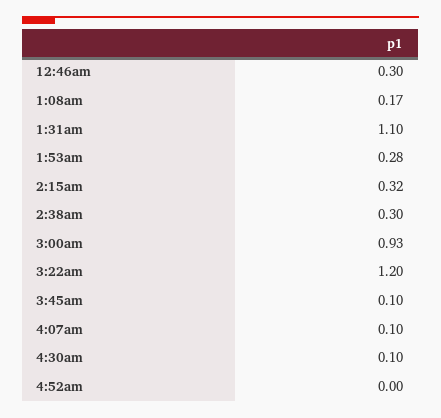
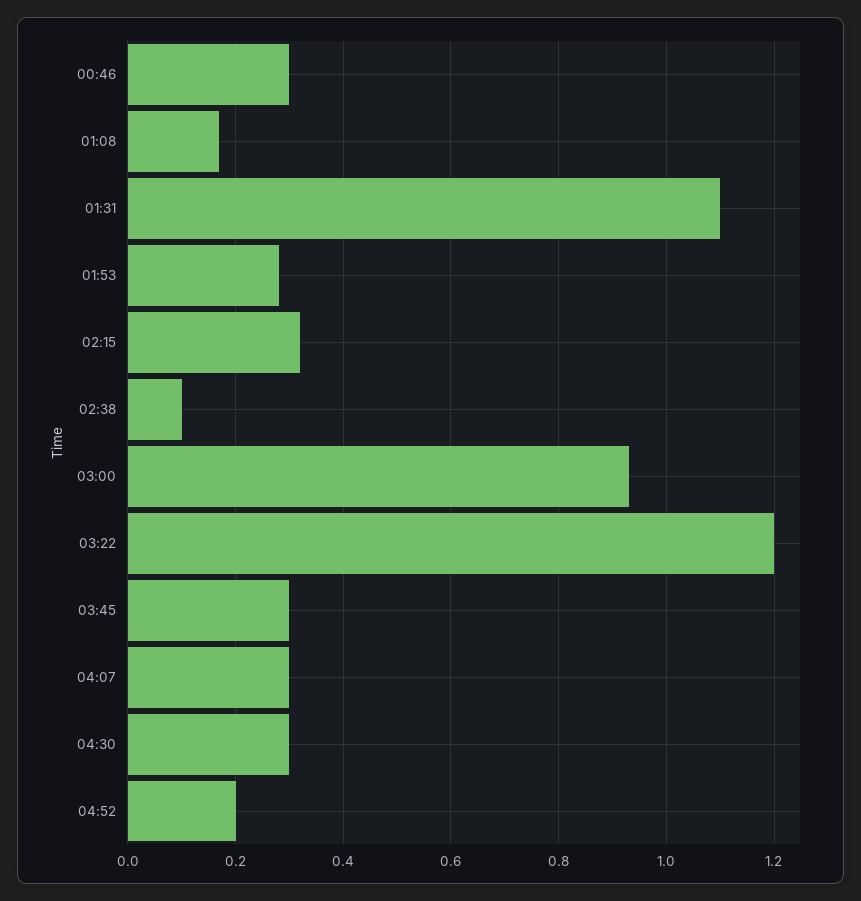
2:38am: 0.3 -> 0.1
3:45am: 0.1 -> 0.3
4:07am: 0.1 -> 0.3
4:30am: 0.1 -> 0.3
4:52am: 0 -> 0.2

